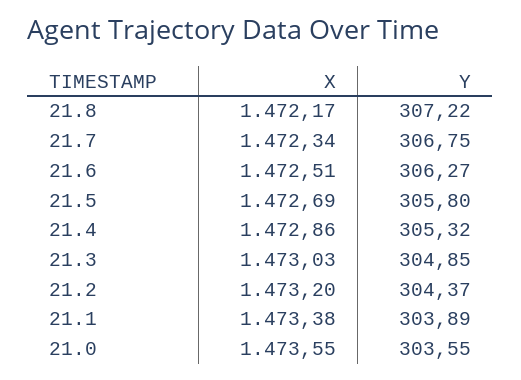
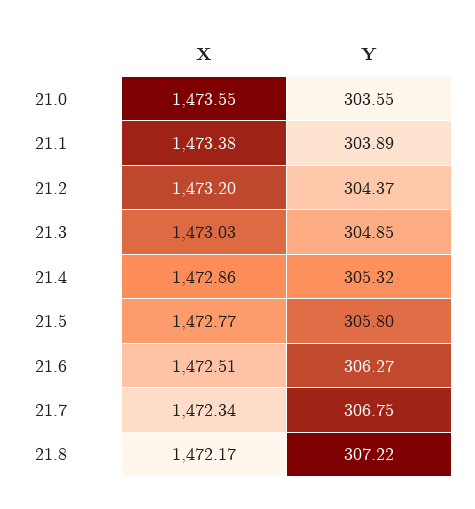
X, 21.5: 1472.69 -> 1472.77

